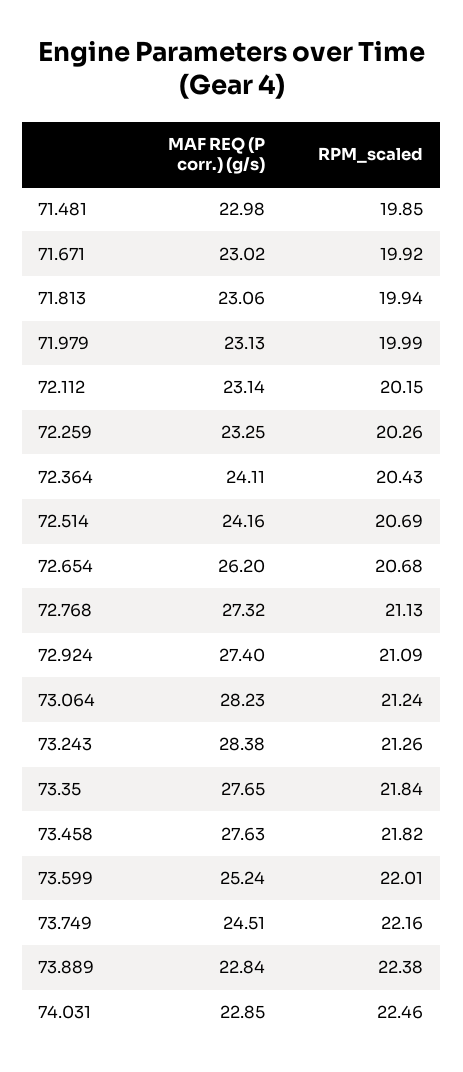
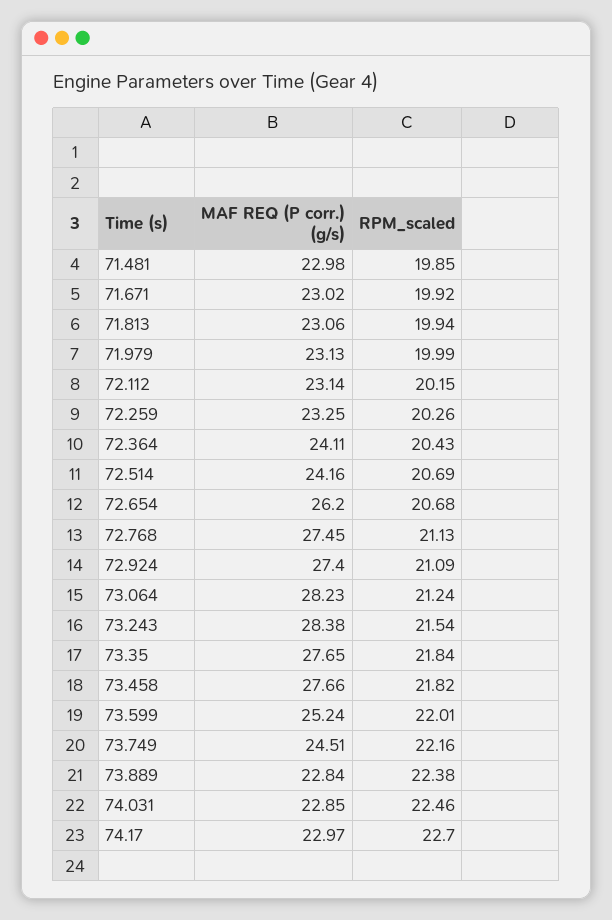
MAF REQ (P corr.) (g/s), 72.768: 27.32 -> 27.45
RPM_scaled, 73.243: 21.26 -> 21.54
MAF REQ (P corr.) (g/s), 73.458: 27.63 -> 27.66
MAF REQ (P corr.) (g/s), 74.17: none -> 22.97
RPM_scaled, 74.17: none -> 22.7

